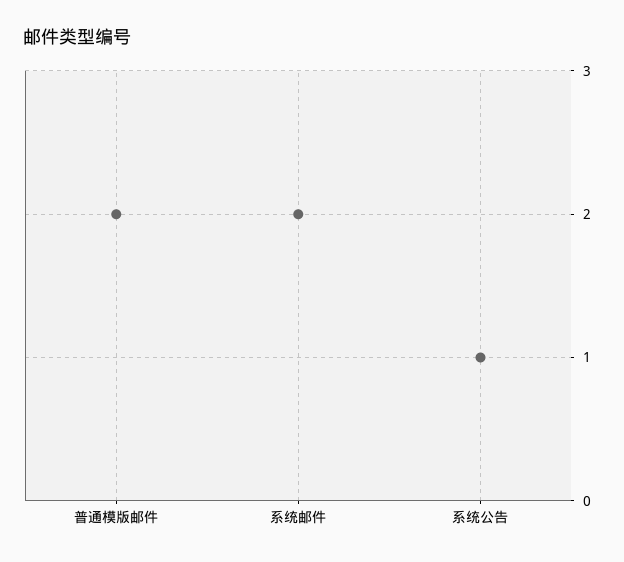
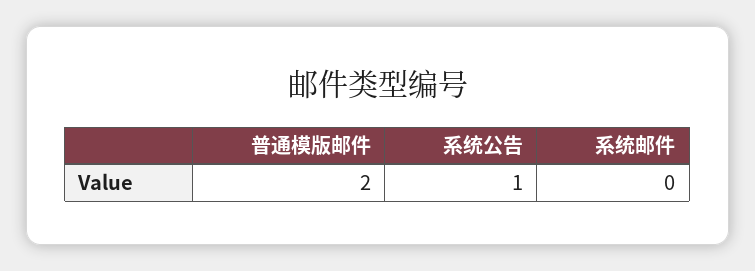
系统邮件: 2 -> 0

